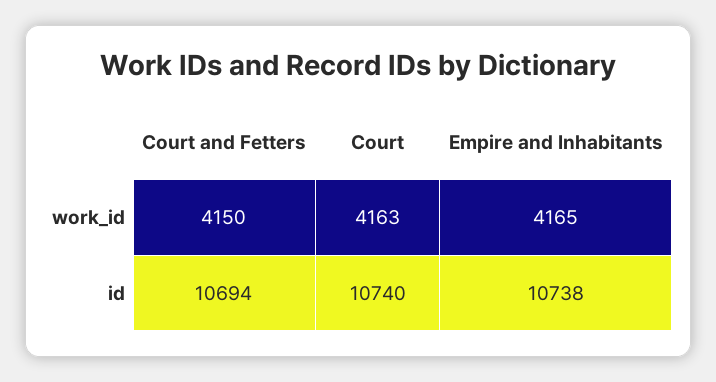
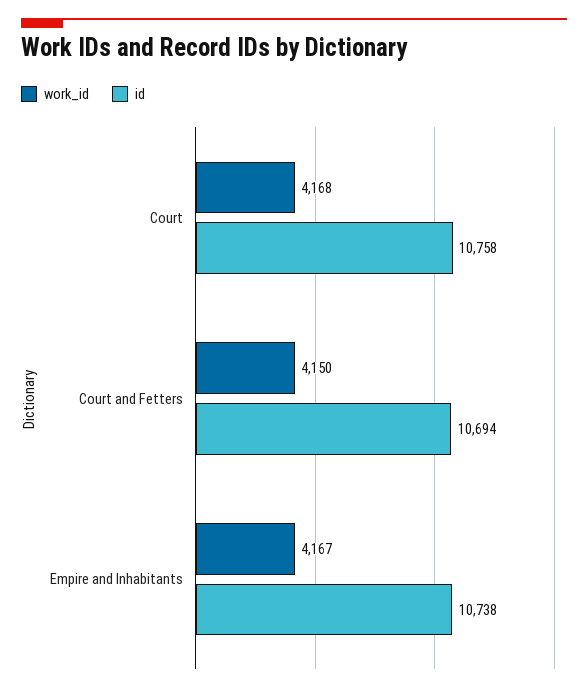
work_id, Court: 4163 -> 4168
work_id, Empire and Inhabitants: 4165 -> 4167
id, Court: 10740 -> 10758

